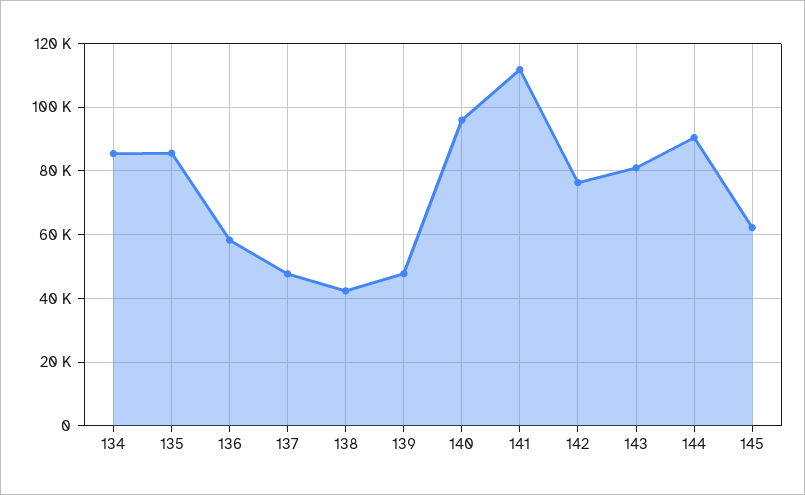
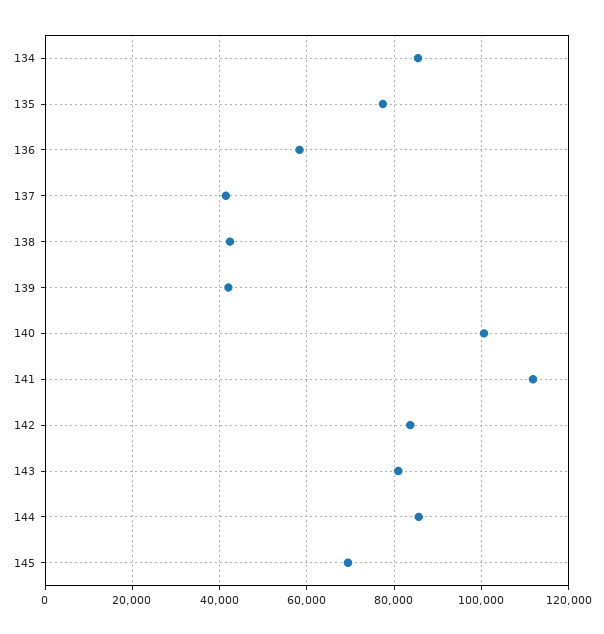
135: 86000 -> 78000
137: 48000 -> 42000
139: 48000 -> 42000
140: 96000 -> 100000
142: 76000 -> 84000
144: 90000 -> 86000
145: 62000 -> 70000

